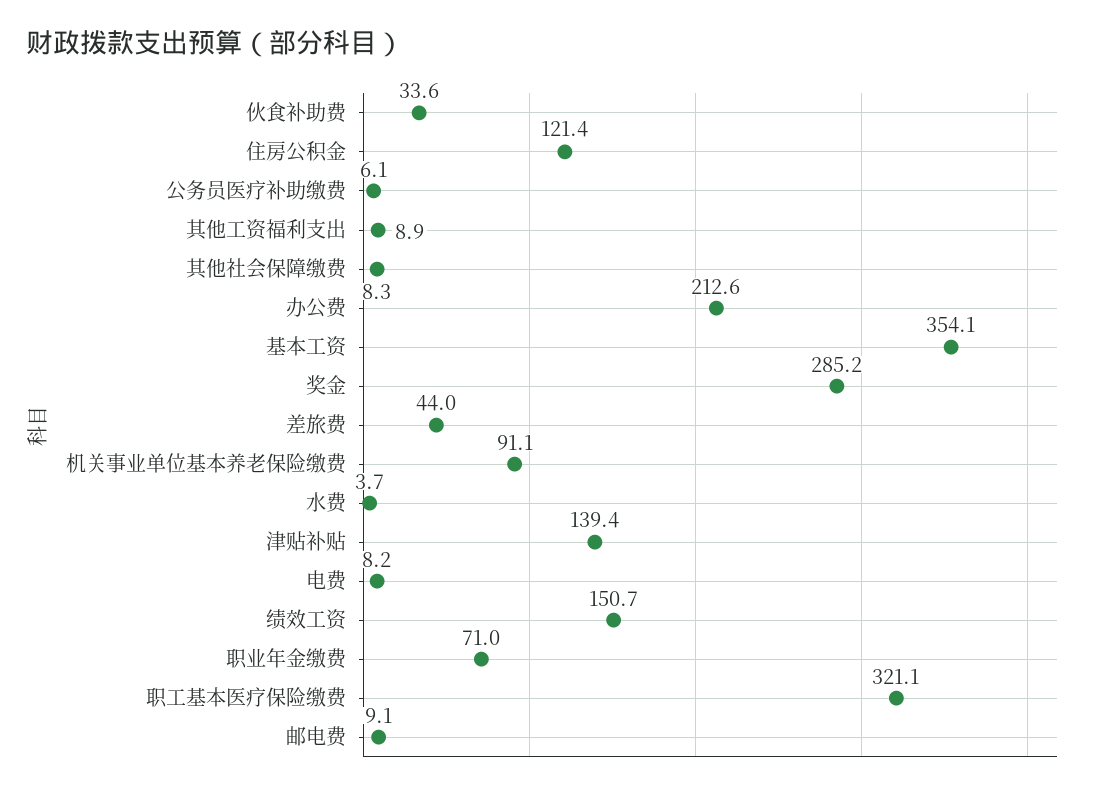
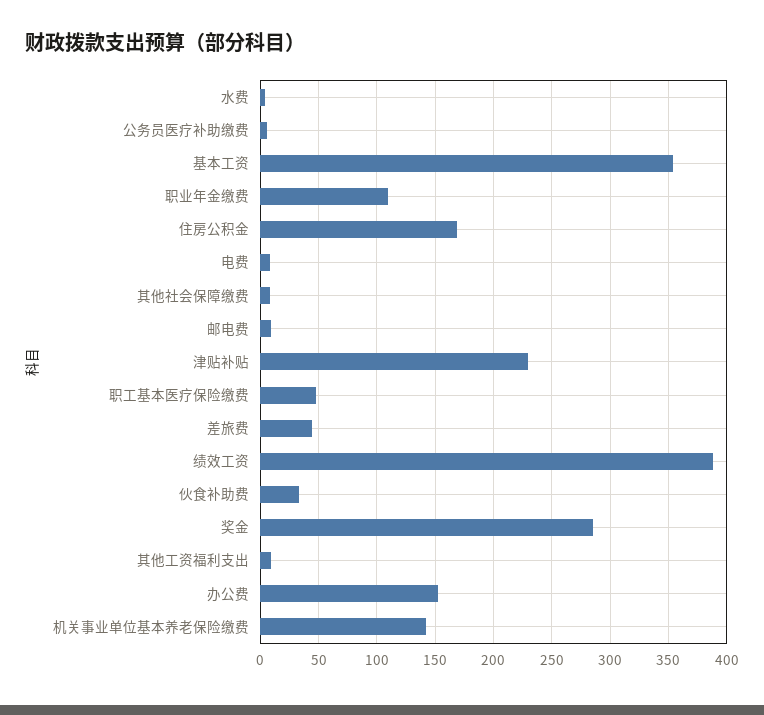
住房公积金: 121.4 -> 170
办公费: 212.6 -> 150
机关事业单位基本养老保险缴费: 91.1 -> 140
津贴补贴: 139.4 -> 230
绩效工资: 150.7 -> 390
职业年金缴费: 71 -> 110
职工基本医疗保险缴费: 321.1 -> 50

